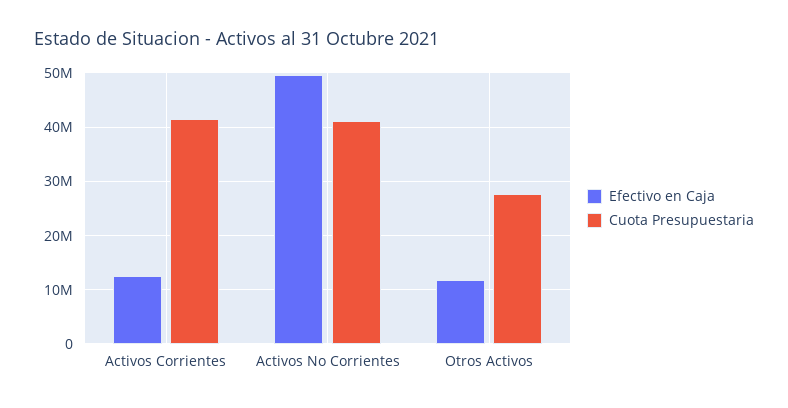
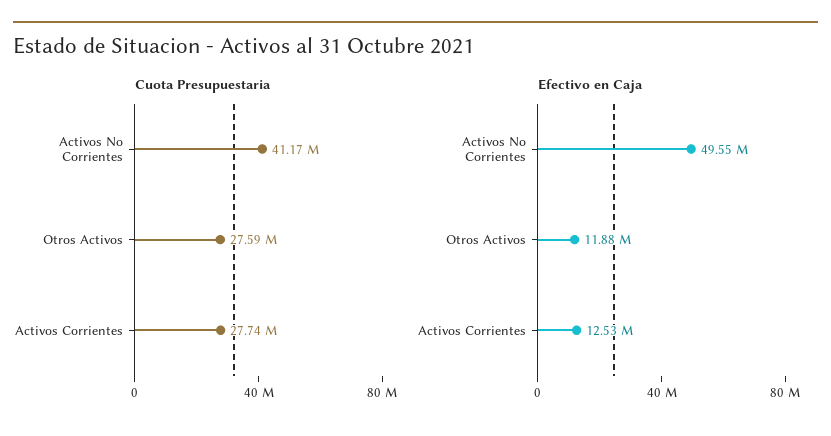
Cuota Presupuestaria, Activos Corrientes: 42000000 -> 27740000

